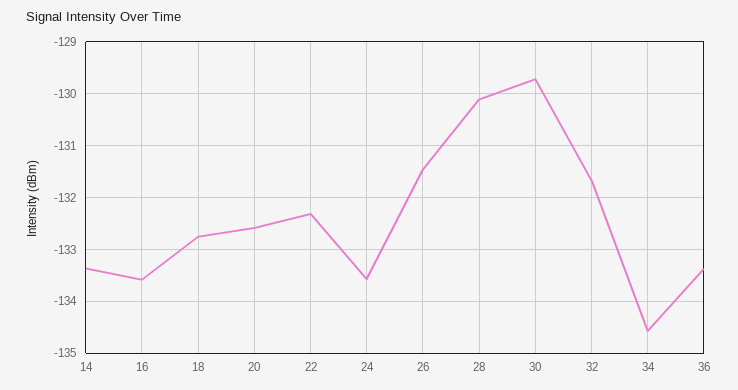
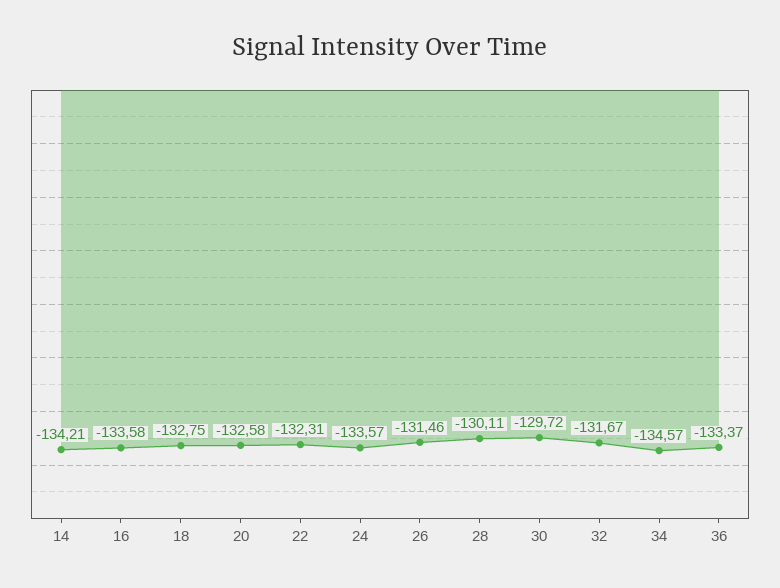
14: -133.4 -> -134.21

